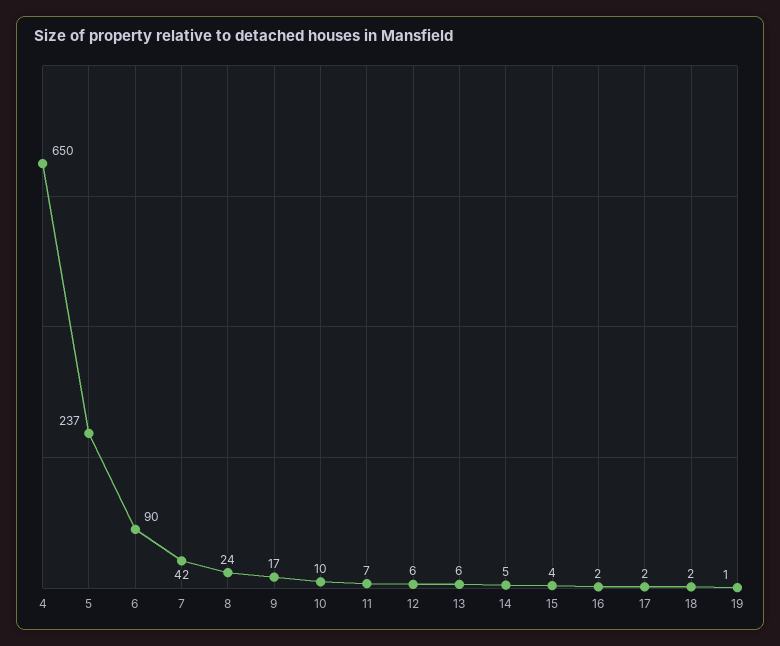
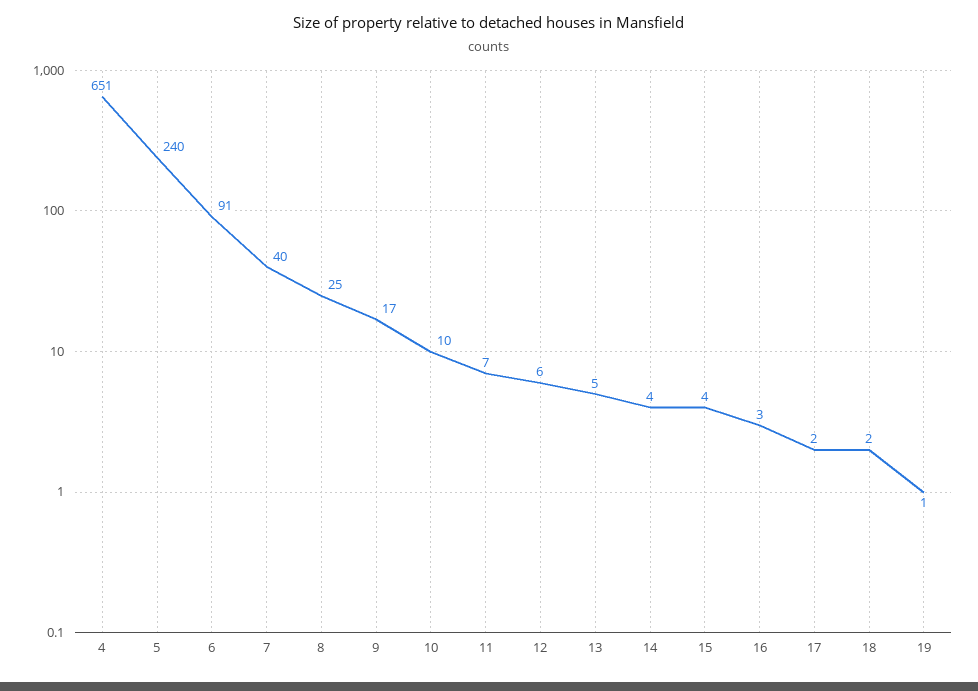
4: 650 -> 651
5: 237 -> 240
6: 90 -> 91
7: 42 -> 40
8: 24 -> 25
13: 6 -> 5
14: 5 -> 4
16: 2 -> 3

